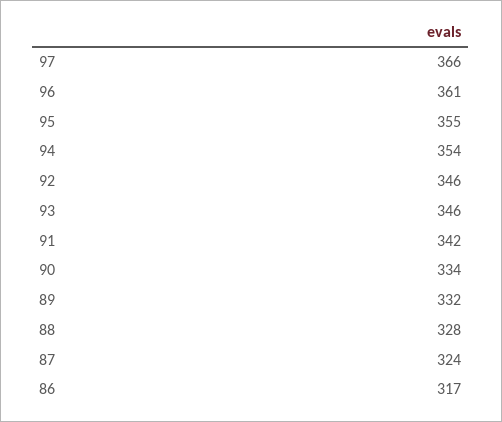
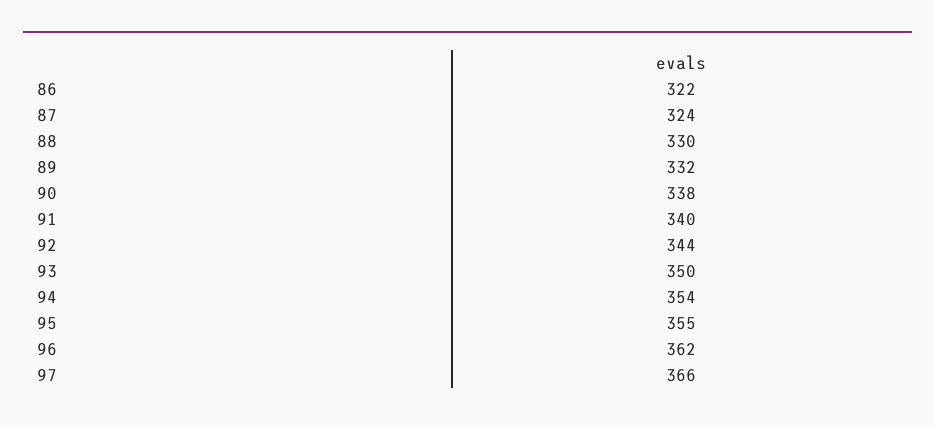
96: 361 -> 362
92: 346 -> 344
93: 346 -> 350
91: 342 -> 340
90: 334 -> 338
88: 328 -> 330
86: 317 -> 322

